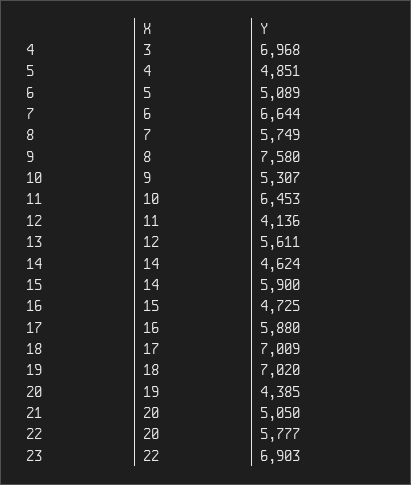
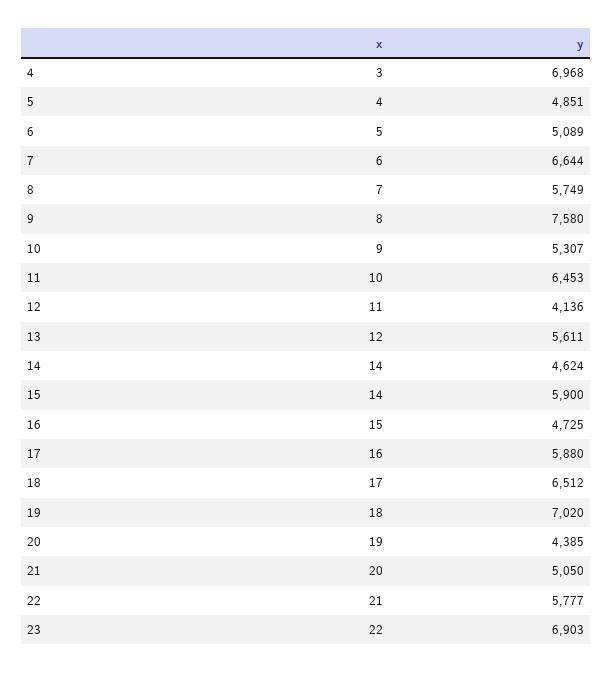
Y, 18: 7009 -> 6512
X, 22: 20 -> 21

